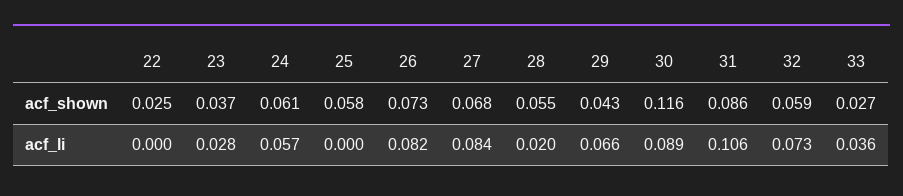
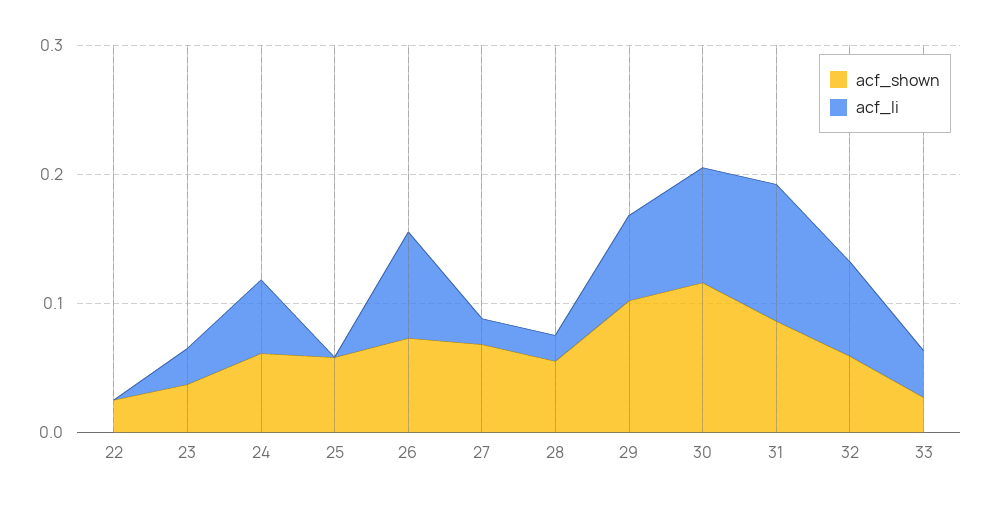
acf_shown, 29: 0.043 -> 0.1
acf_li, 27: 0.084 -> 0.02

